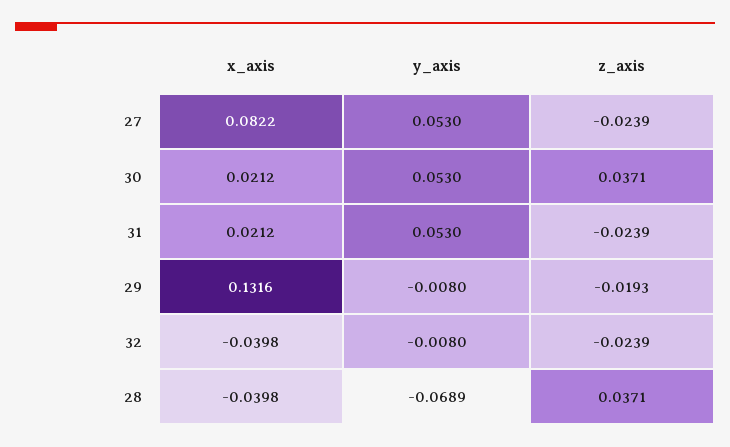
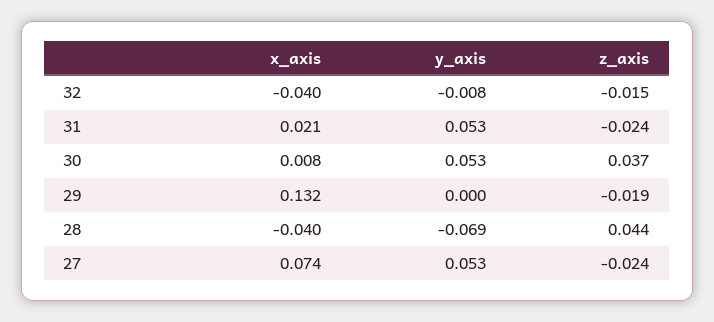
x_axis, 27: 0.0822 -> 0.074
x_axis, 30: 0.0212 -> 0.008
y_axis, 29: -0.008 -> 0
z_axis, 32: -0.0239 -> -0.015
z_axis, 28: 0.0371 -> 0.044

